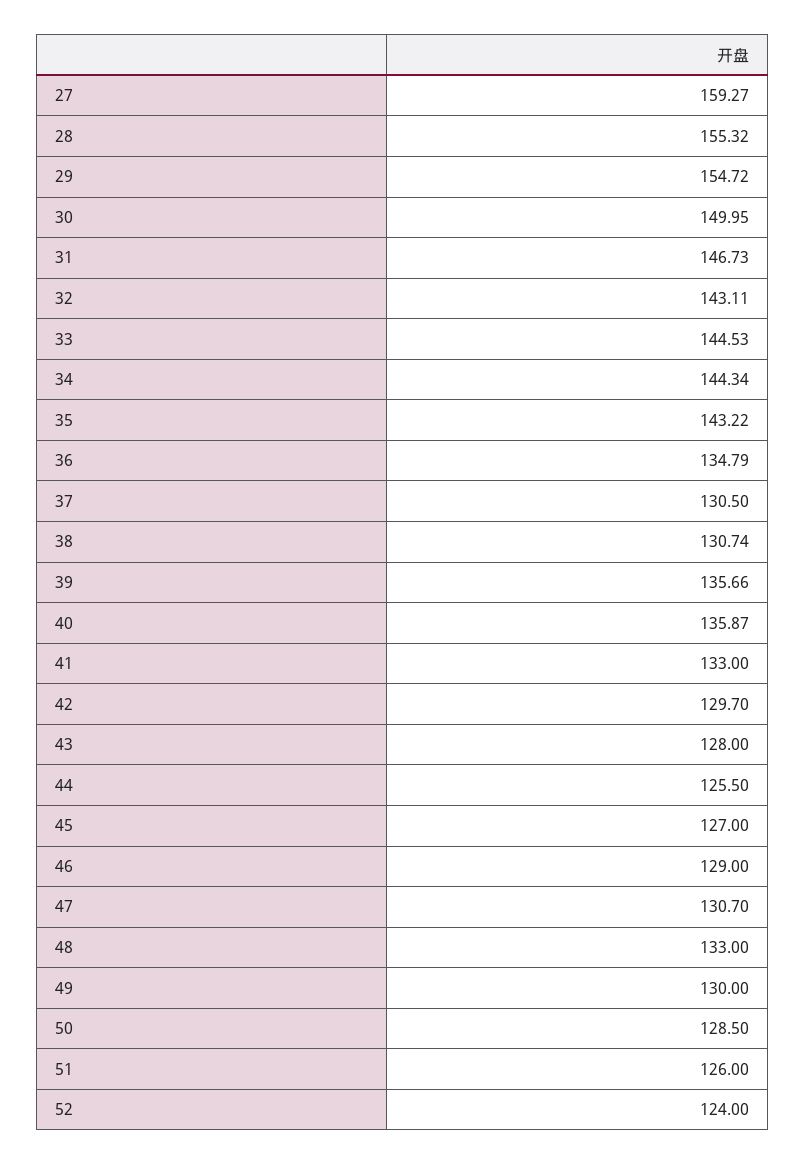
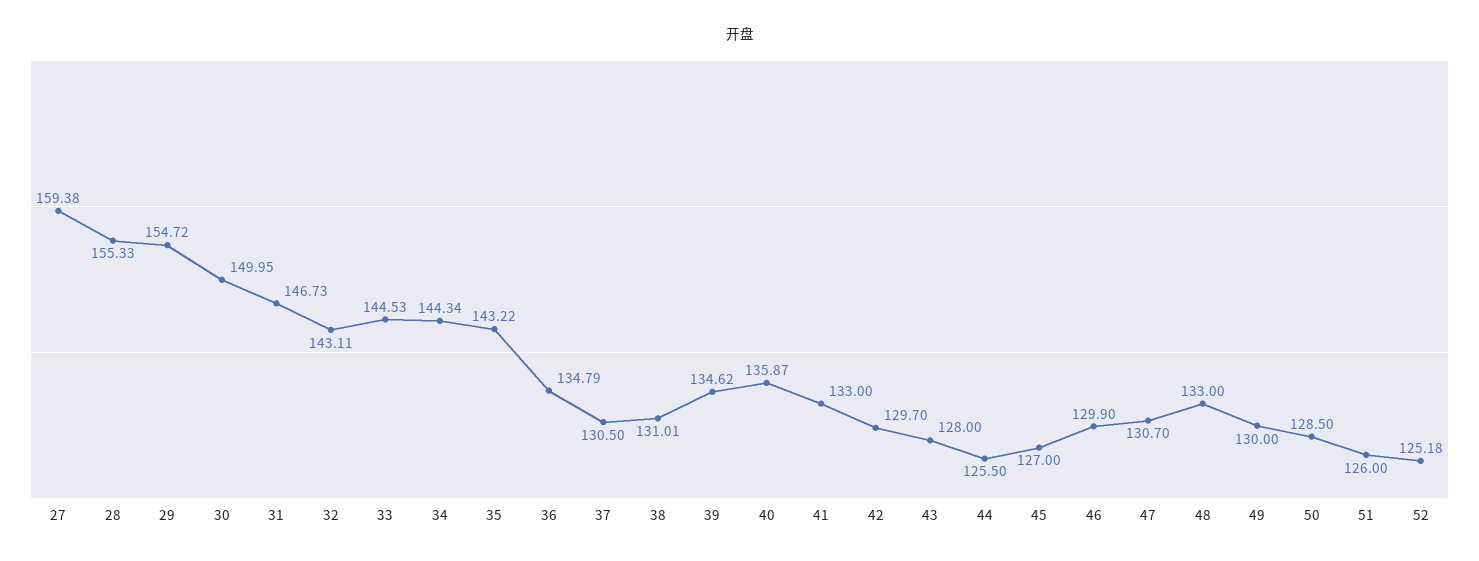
27: 159.27 -> 159.38
28: 155.32 -> 155.33
38: 130.74 -> 131.01
39: 135.66 -> 134.62
46: 129 -> 129.9
52: 124 -> 125.18

